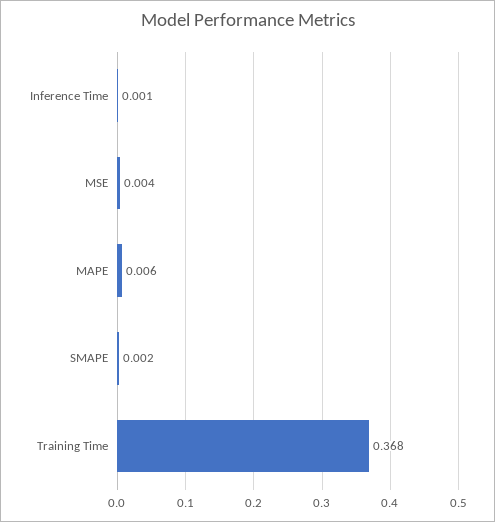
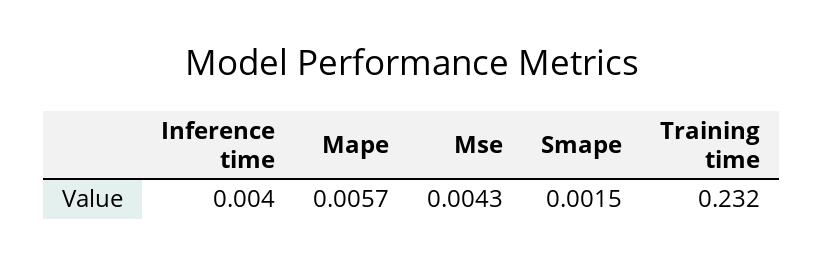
Inference Time: 0.001 -> 0.004
Training Time: 0.368 -> 0.232

